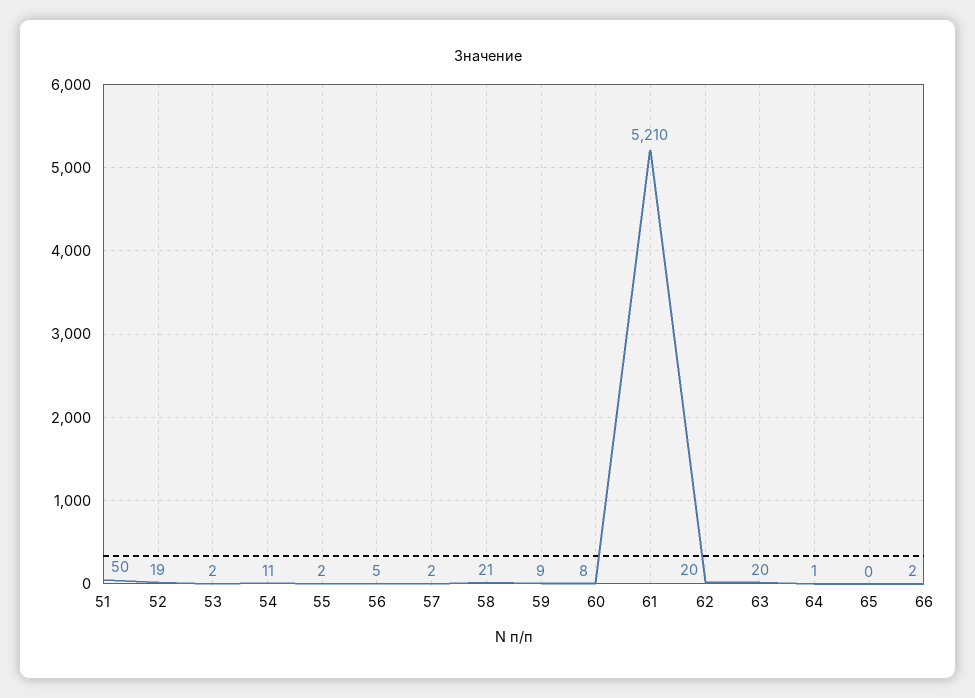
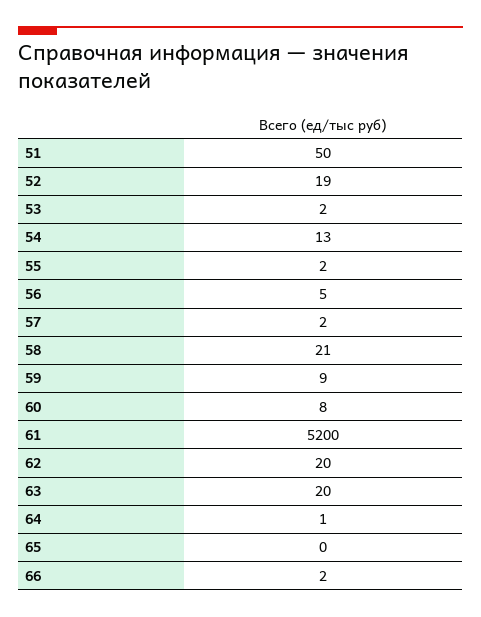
54: 11 -> 13
61: 5210 -> 5200

